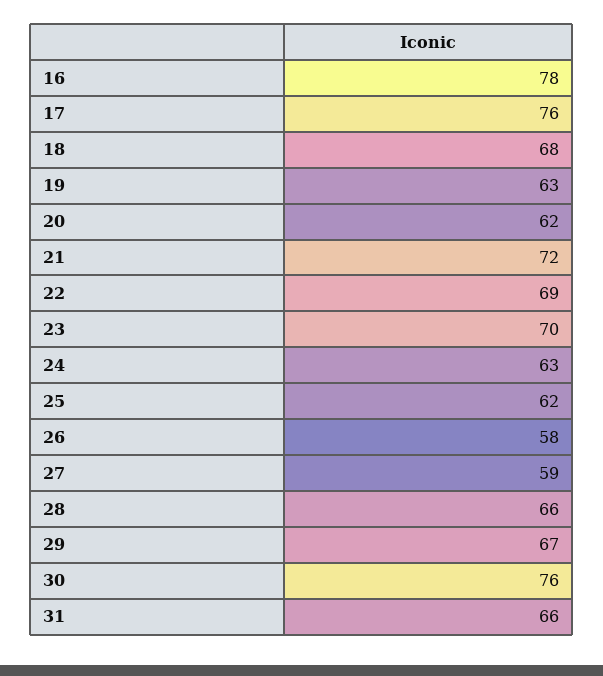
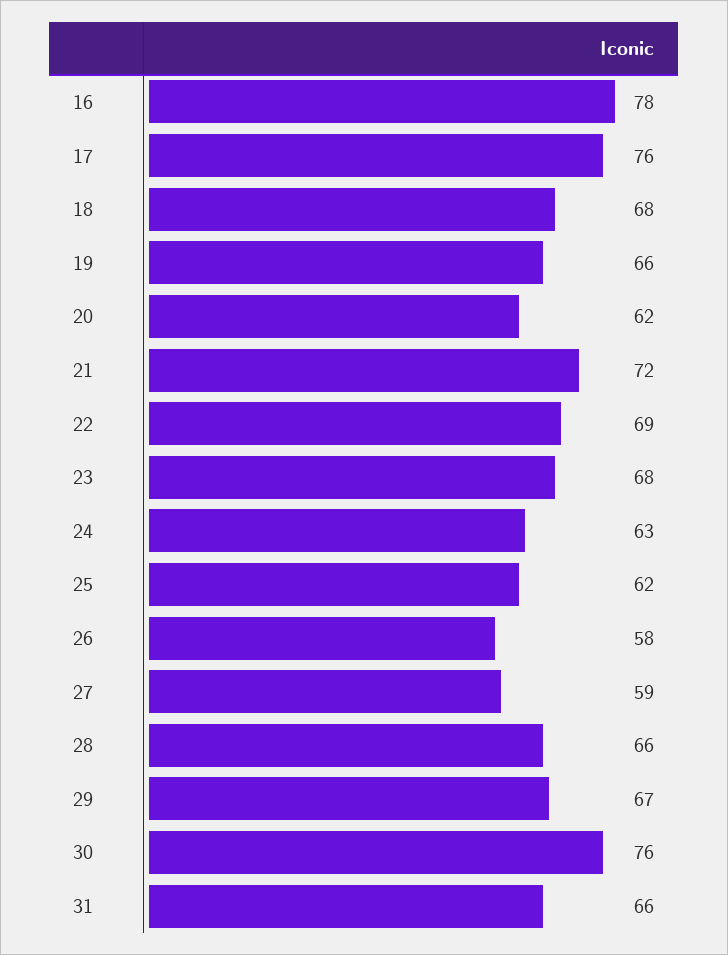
19: 63 -> 66
23: 70 -> 68

